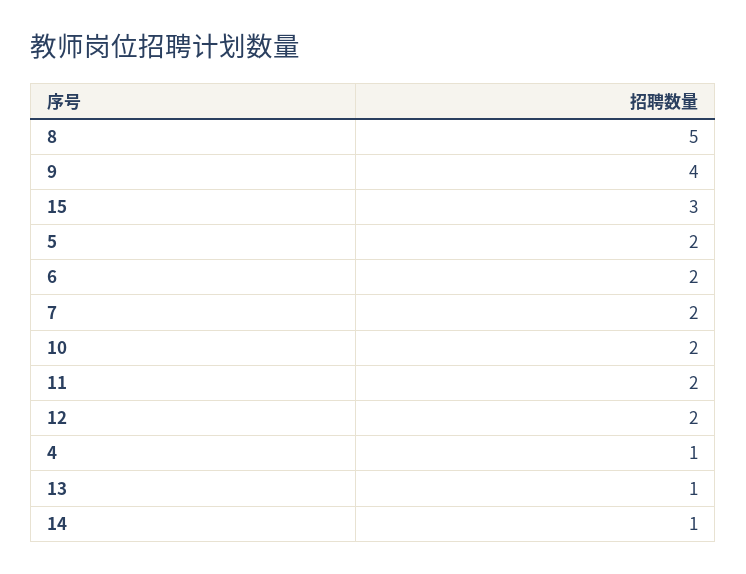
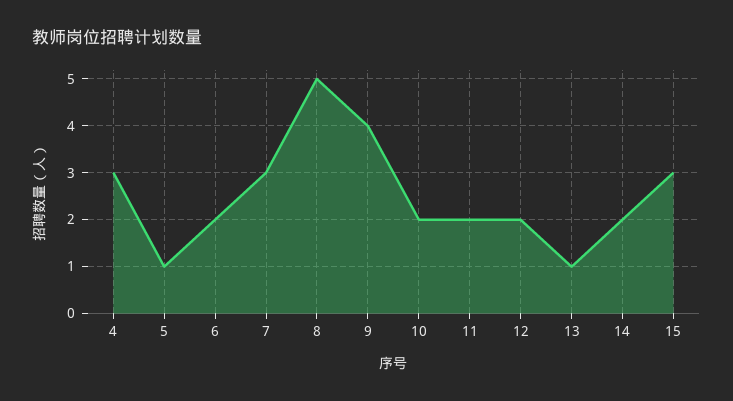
5: 2 -> 1
7: 2 -> 3
4: 1 -> 3
14: 1 -> 2

